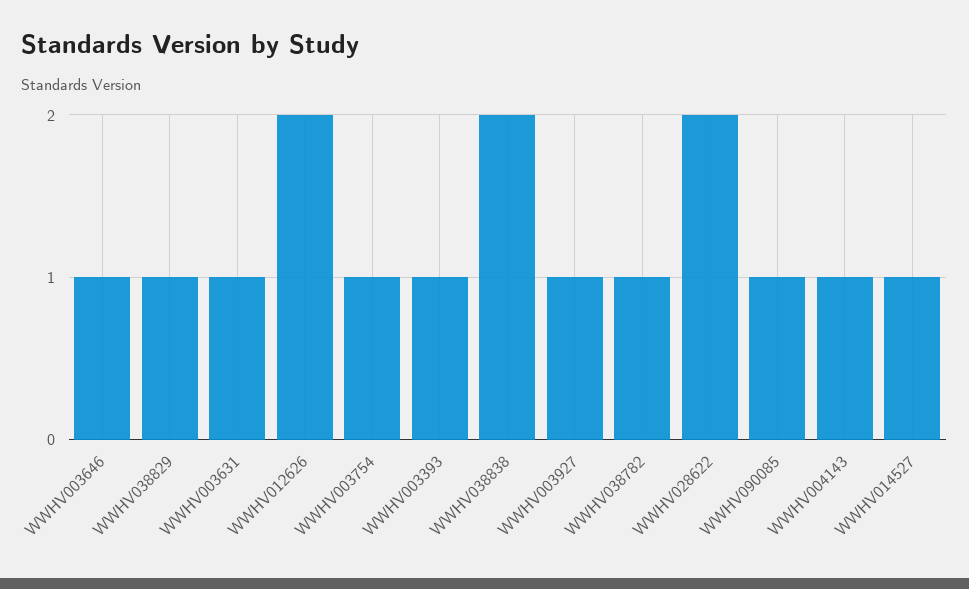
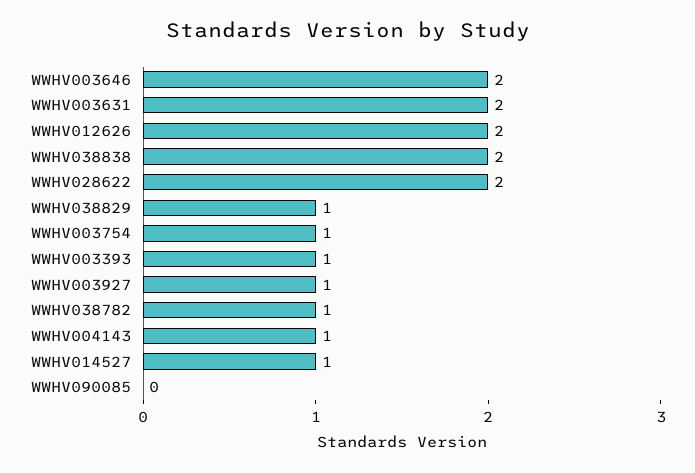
WWHV003646: 1 -> 2
WWHV003631: 1 -> 2
WWHV090085: 1 -> 0

